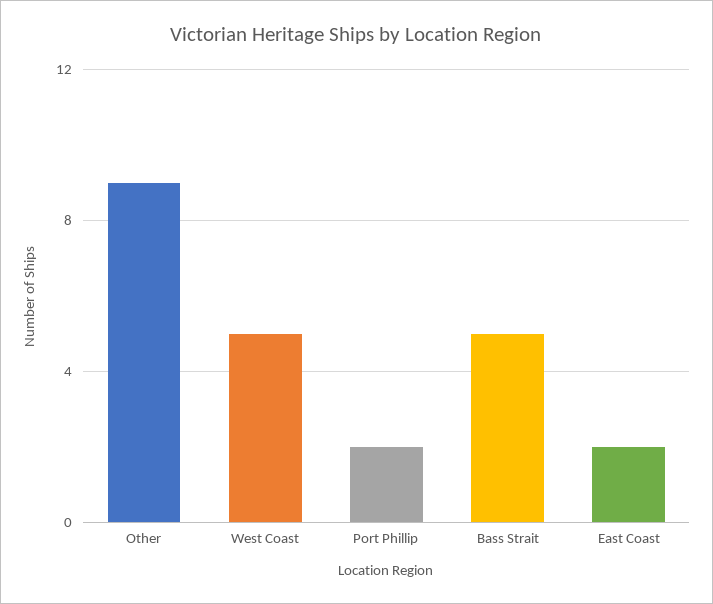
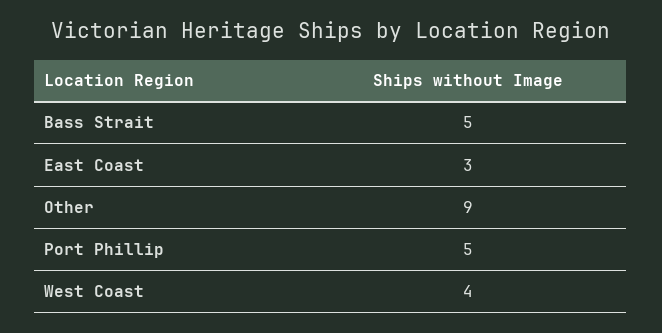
West Coast: 5 -> 4
Port Phillip: 2 -> 5
East Coast: 2 -> 3

